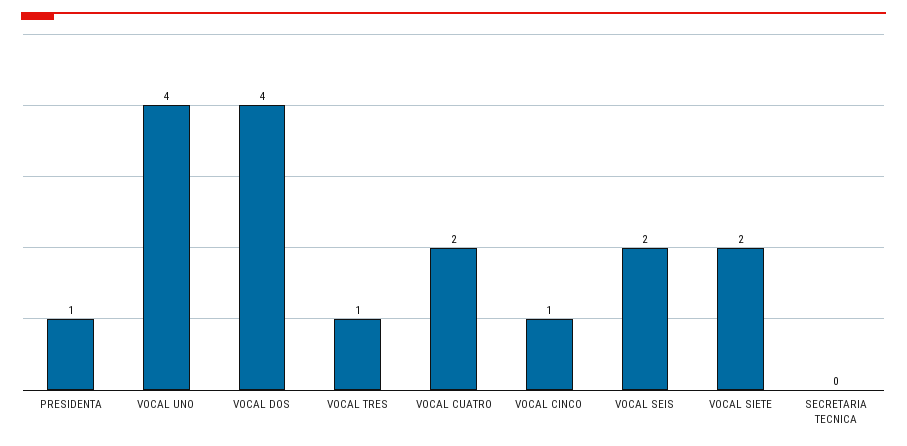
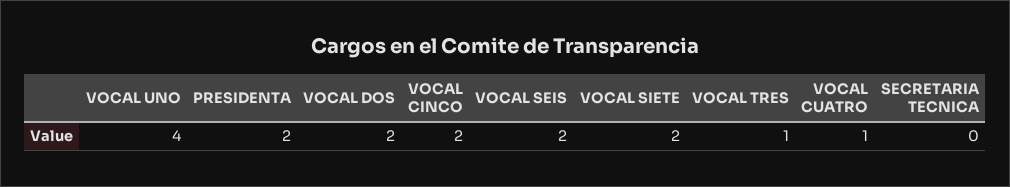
PRESIDENTA: 1 -> 2
VOCAL DOS: 4 -> 2
VOCAL CUATRO: 2 -> 1
VOCAL CINCO: 1 -> 2

